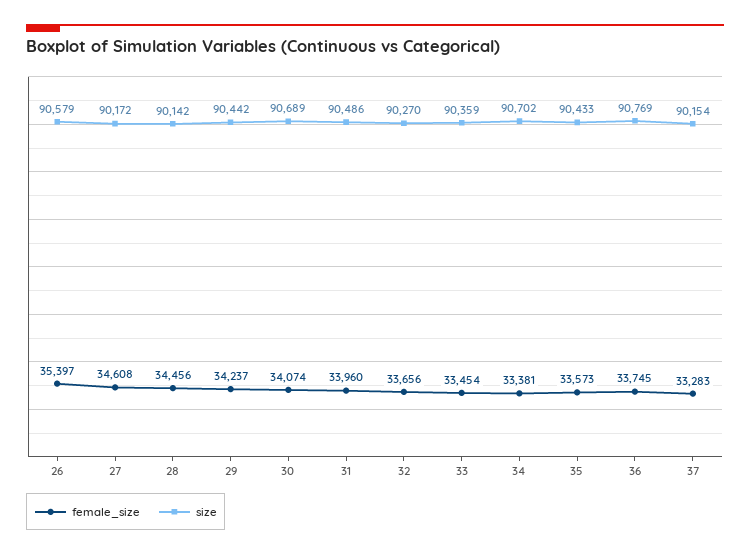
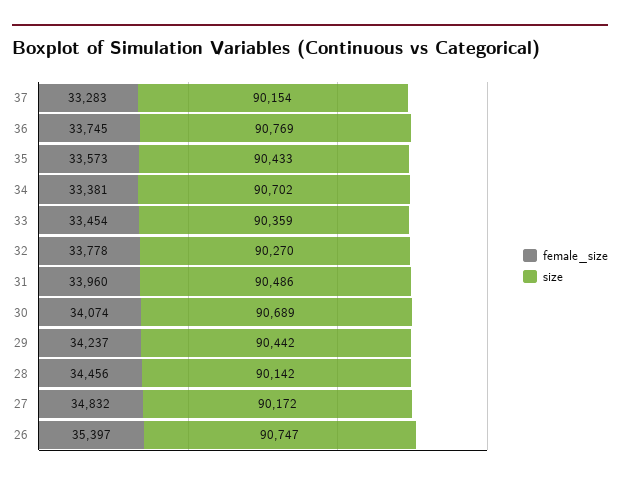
size, 26: 90579 -> 90747
female_size, 27: 34608 -> 34832
female_size, 32: 33656 -> 33778

